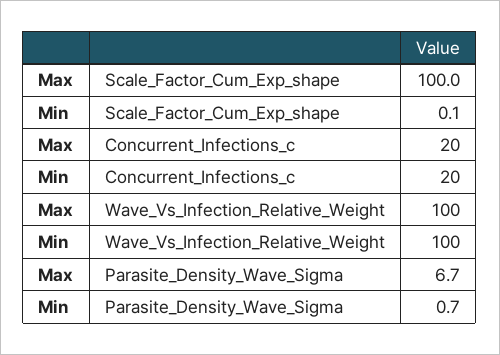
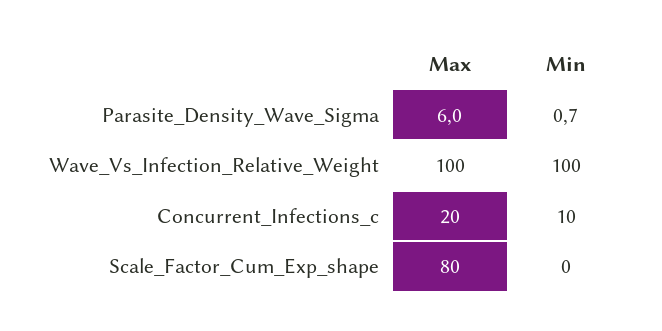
Max, Scale_Factor_Cum_Exp_shape: 100 -> 80
Min, Concurrent_Infections_c: 20 -> 10
Max, Parasite_Density_Wave_Sigma: 6.7 -> 6

